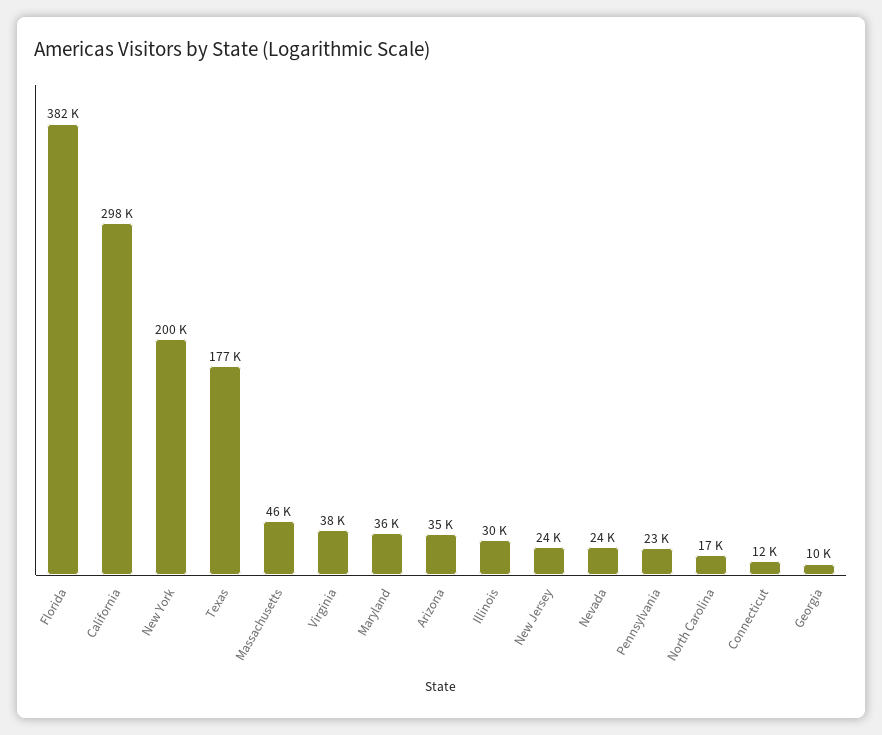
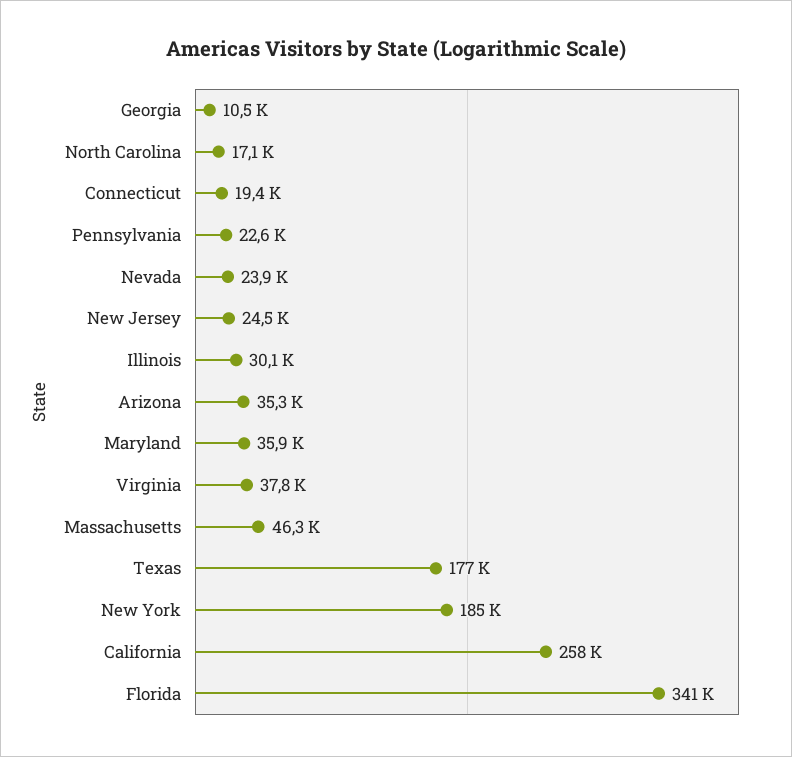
Florida: 382000 -> 341000
California: 298000 -> 258000
New York: 200000 -> 185000
Connecticut: 12000 -> 19400

